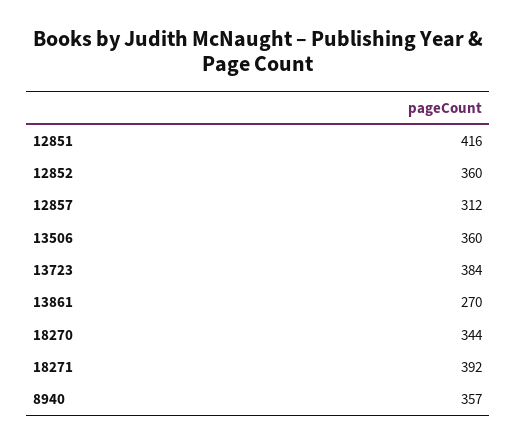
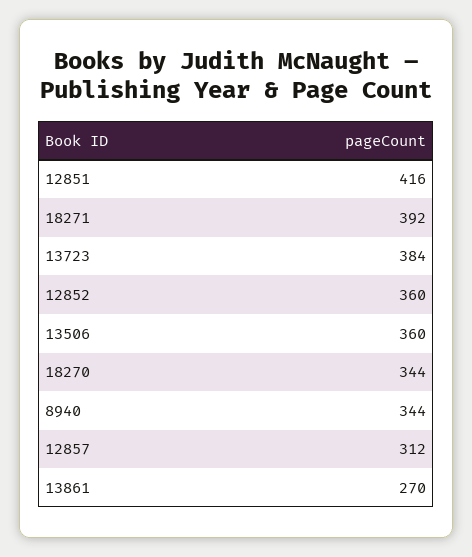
8940: 357 -> 344

